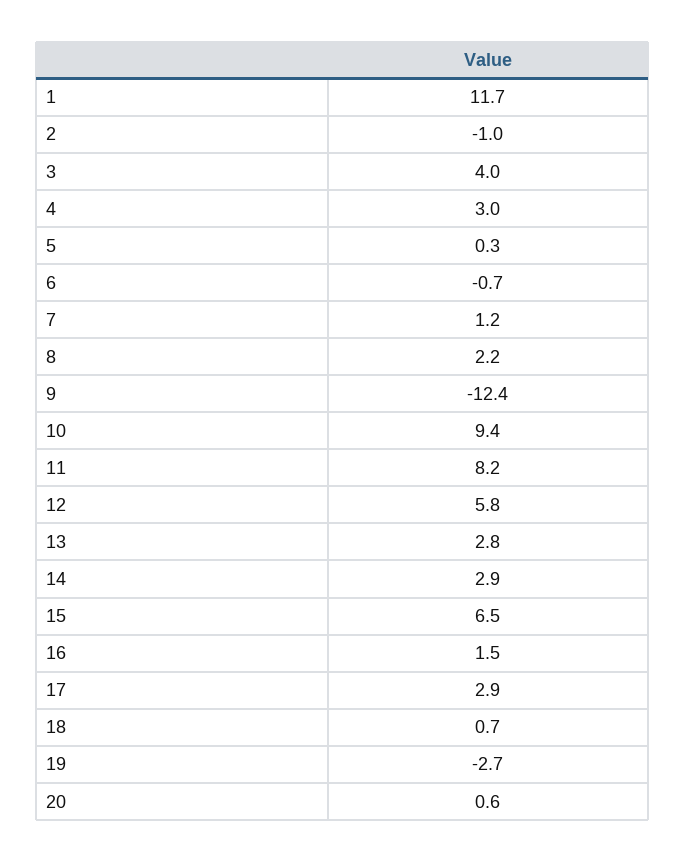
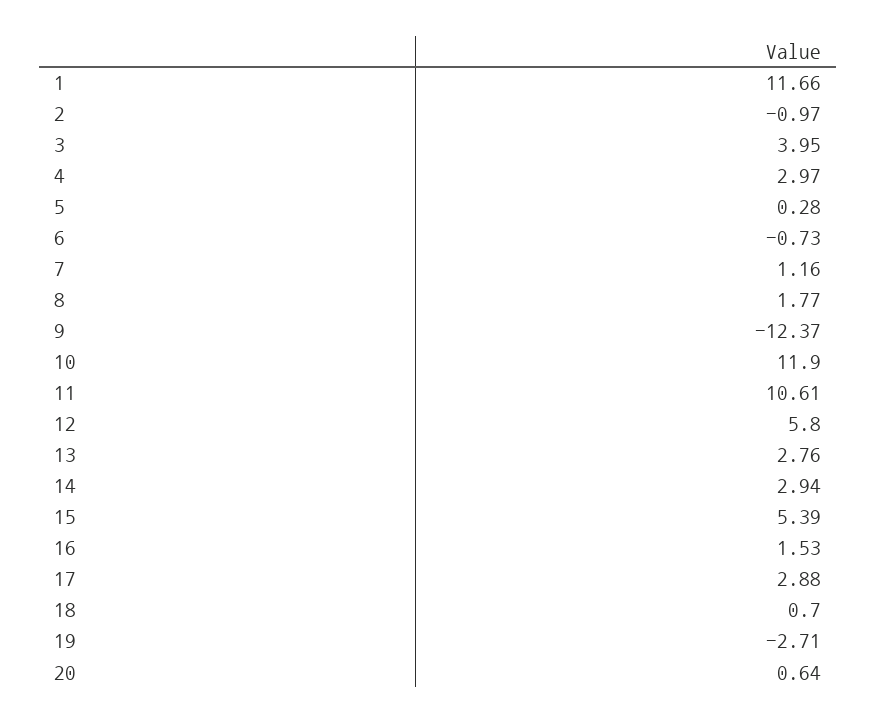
8: 2.2 -> 1.77
10: 9.4 -> 11.9
11: 8.2 -> 10.61
15: 6.5 -> 5.39

